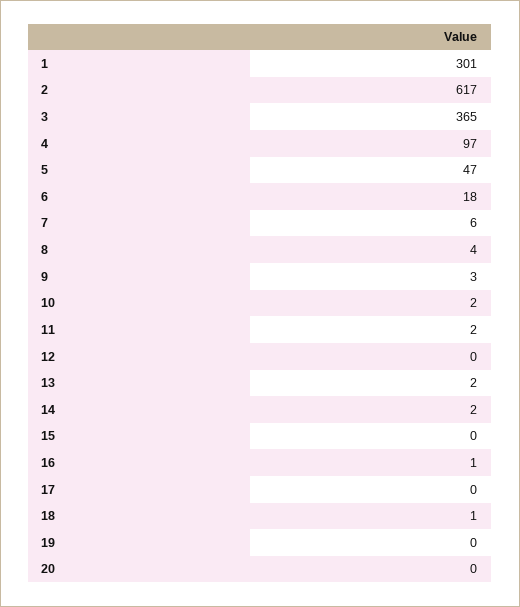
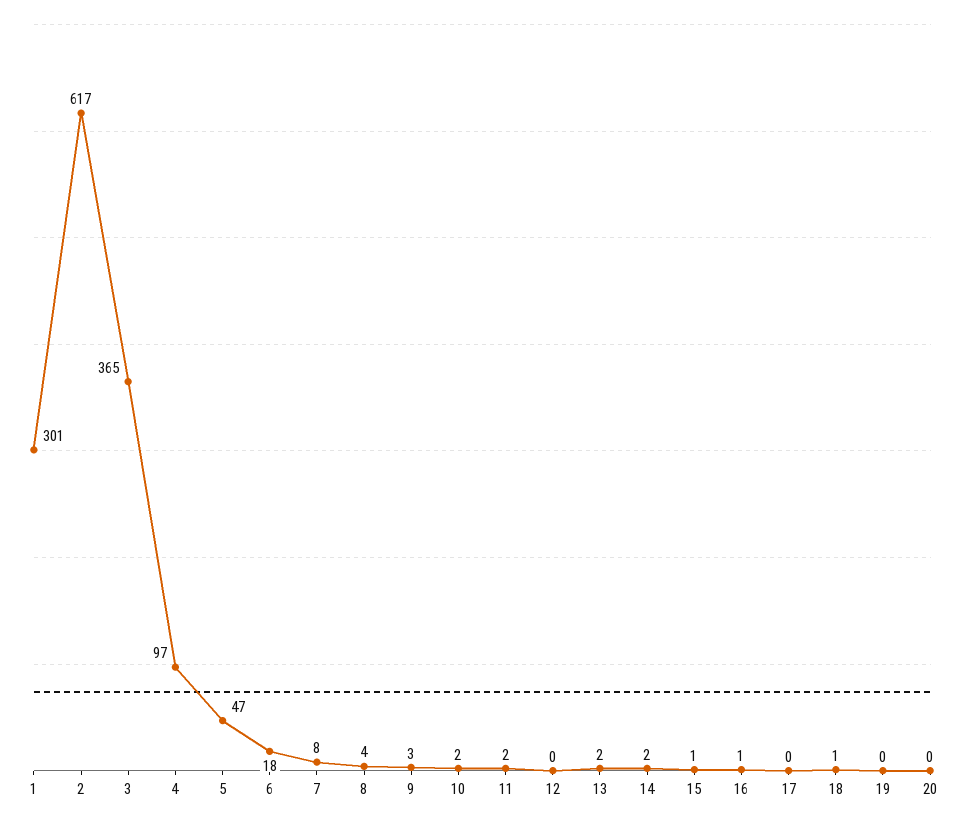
7: 6 -> 8
15: 0 -> 1

